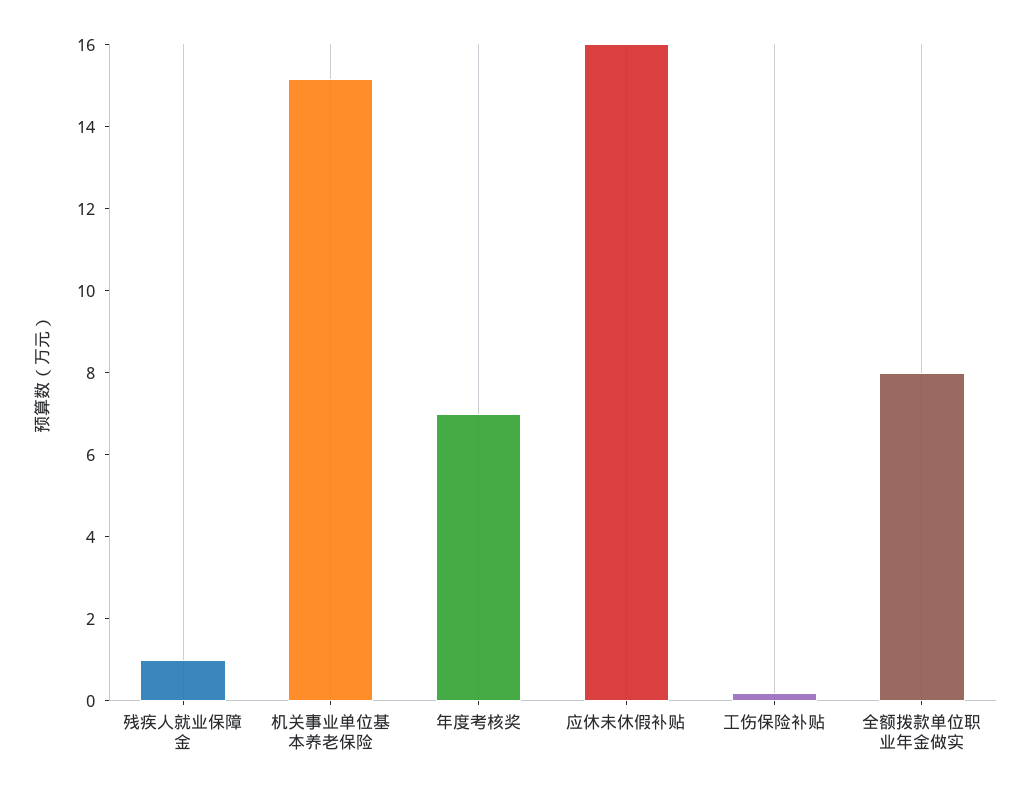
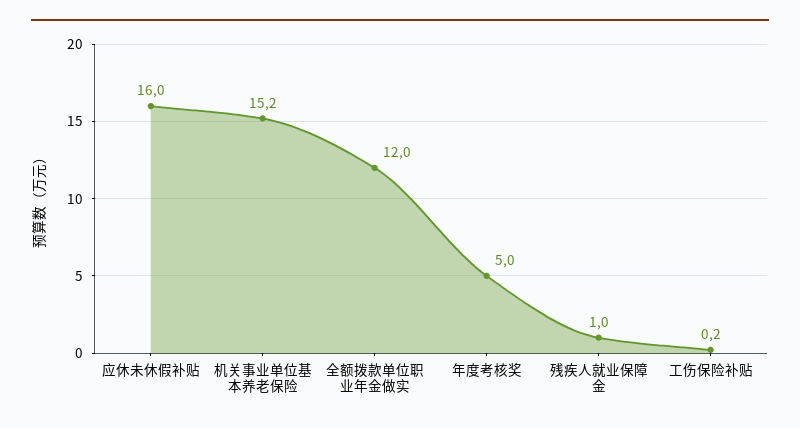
年度考核奖: 7 -> 5
全额拨款单位职业年金做实: 8 -> 12

